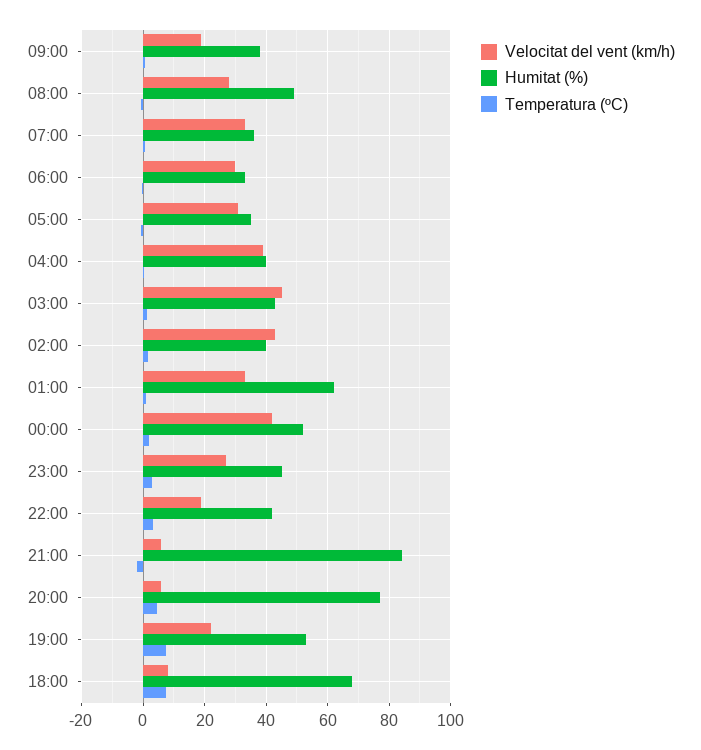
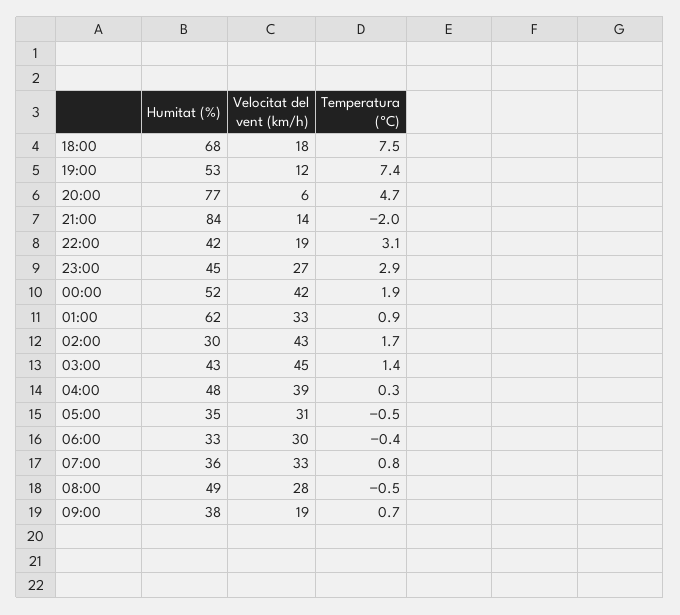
Humitat (%), 04:00: 40 -> 48
Humitat (%), 02:00: 40 -> 30
Velocitat del vent (km/h), 21:00: 6 -> 14
Velocitat del vent (km/h), 19:00: 22 -> 12
Velocitat del vent (km/h), 18:00: 8 -> 18

